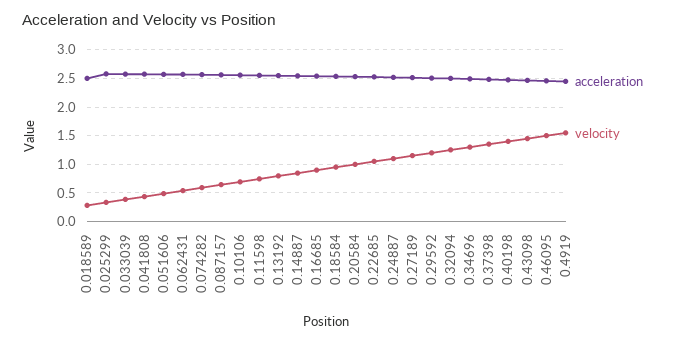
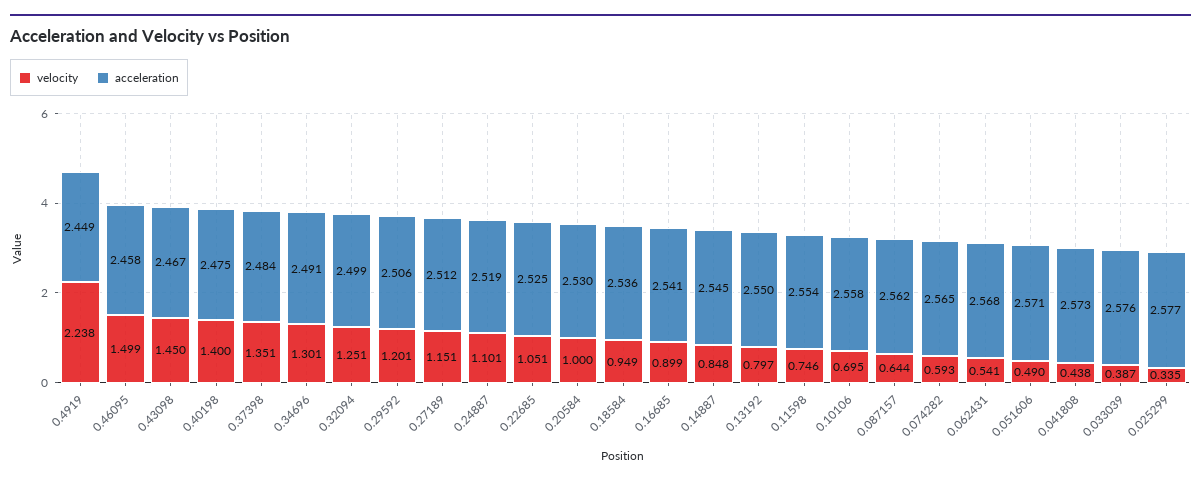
acceleration, 0.018589: 2.5 -> none
velocity, 0.018589: 0.25 -> none
velocity, 0.4919: 1.5 -> 2.238

